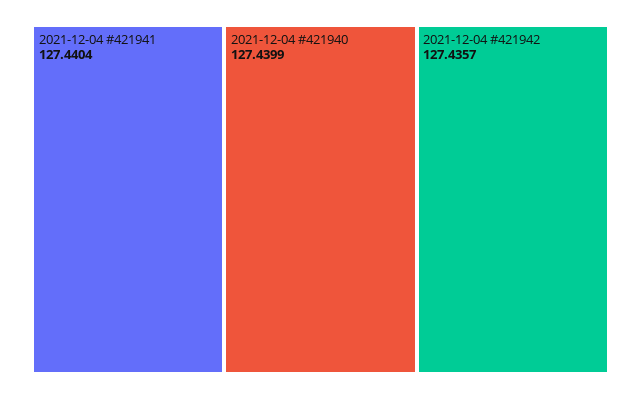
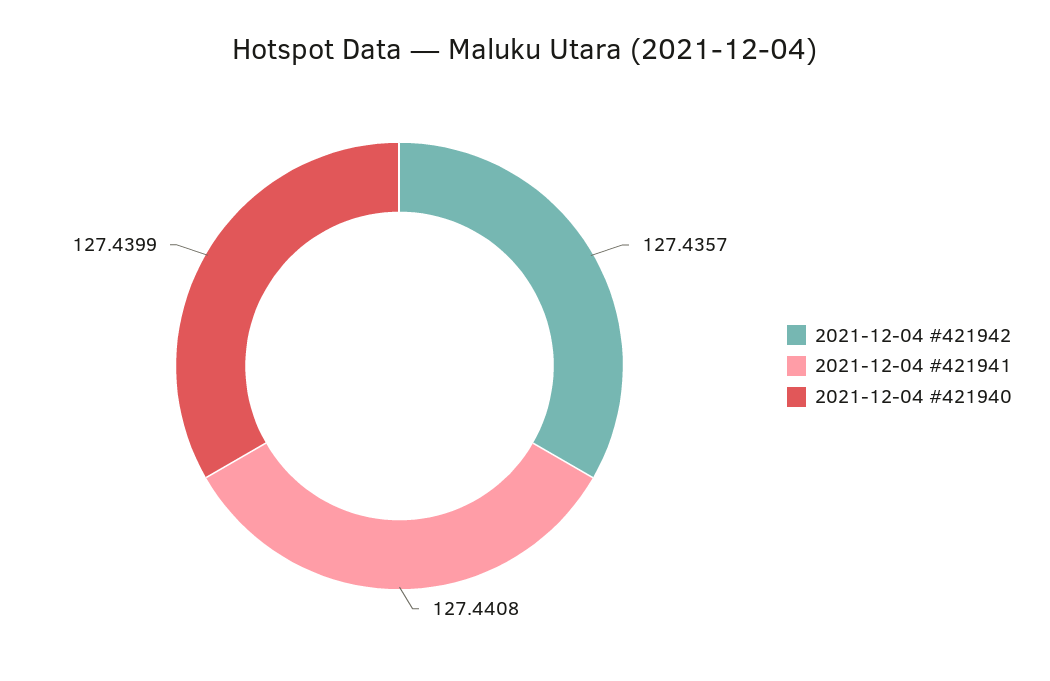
2021-12-04 #421941: 127.4404 -> 127.4408

